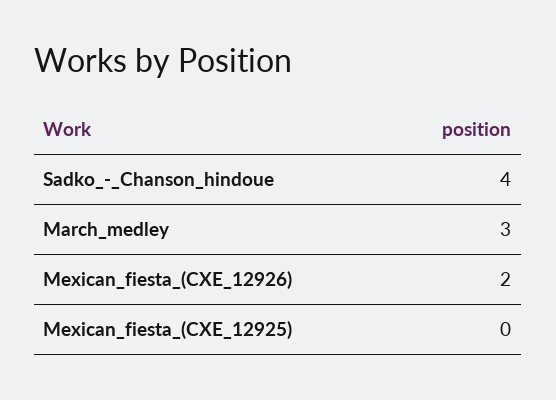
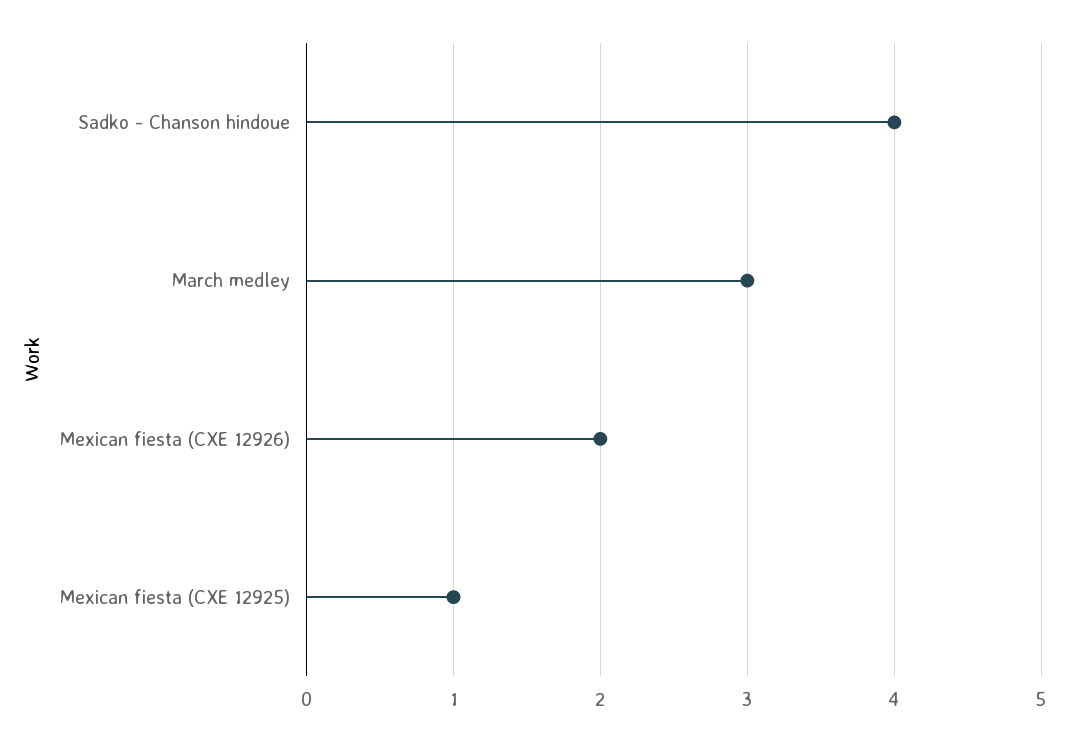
Mexican_fiesta_(CXE_12925): 0 -> 1

